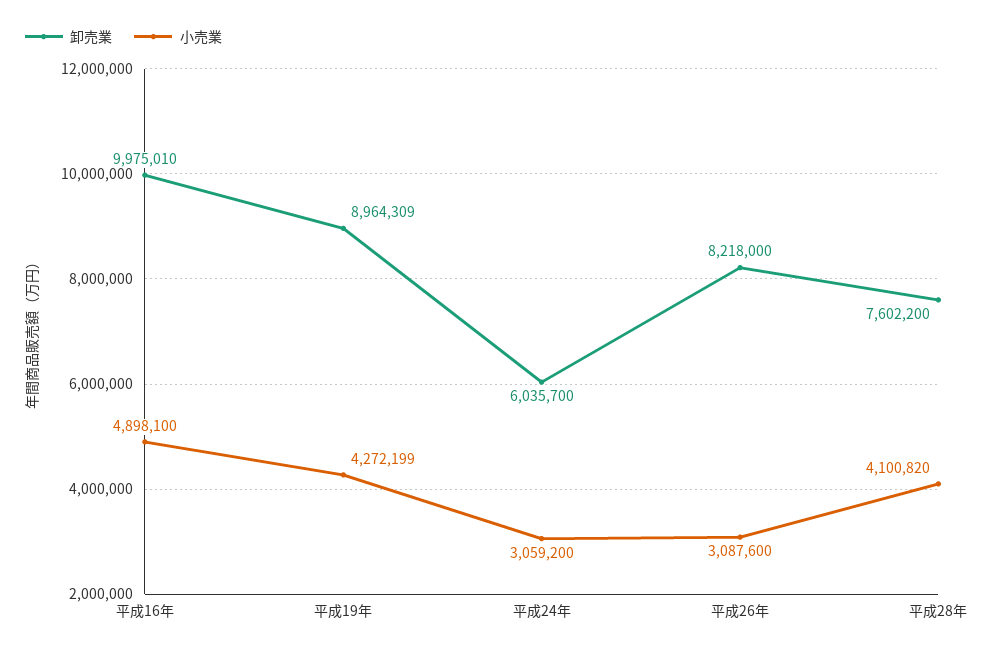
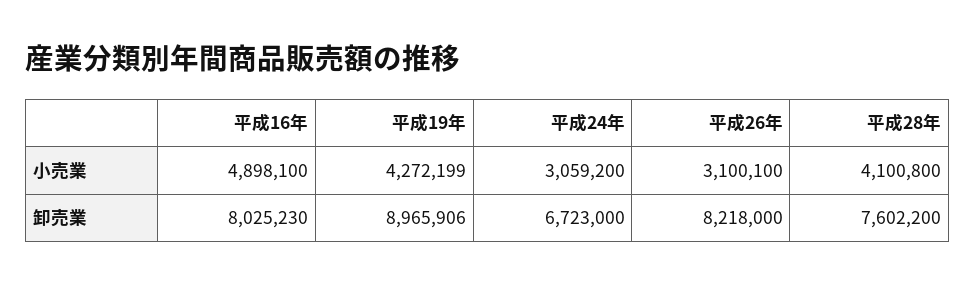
卸売業, 平成16年: 9975010 -> 8025230
卸売業, 平成19年: 8964309 -> 8965906
卸売業, 平成24年: 6035700 -> 6723000
小売業, 平成26年: 3087600 -> 3100100
小売業, 平成28年: 4100820 -> 4100800

